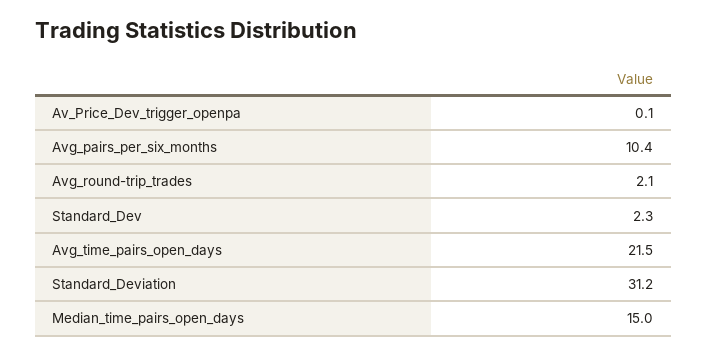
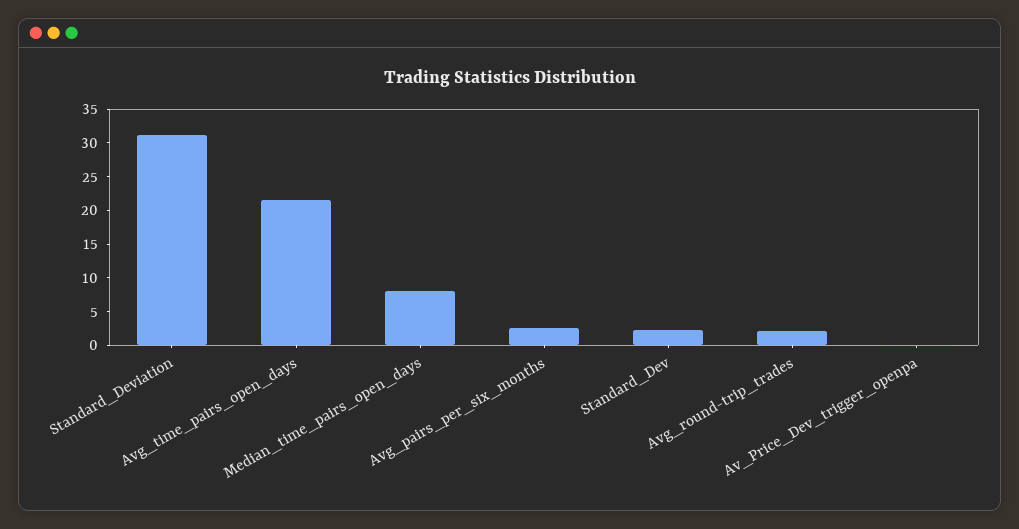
Avg_pairs_per_six_months: 10.4 -> 2.5
Median_time_pairs_open_days: 15 -> 7.5

